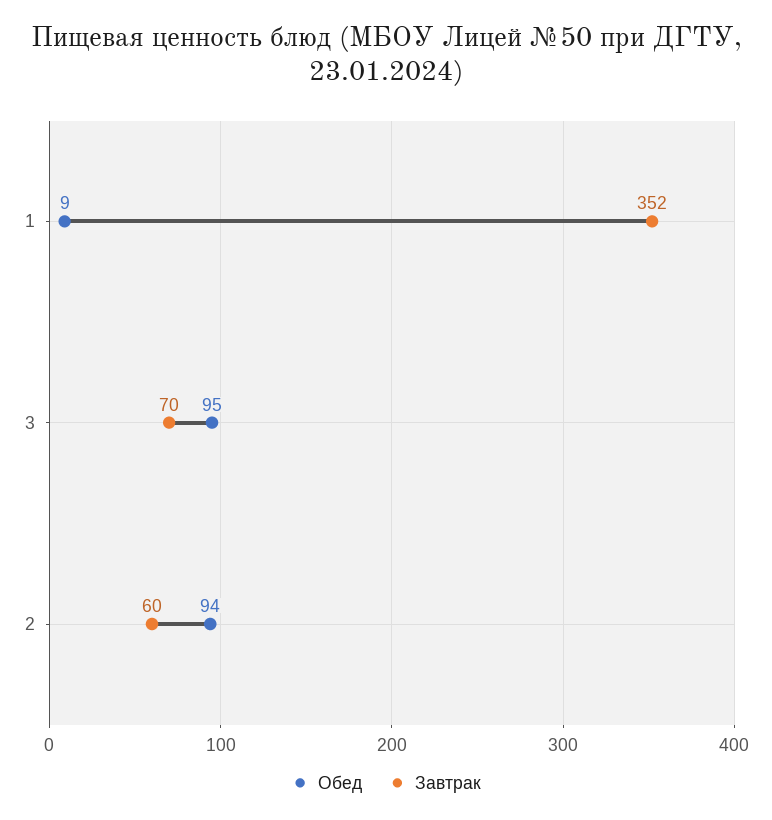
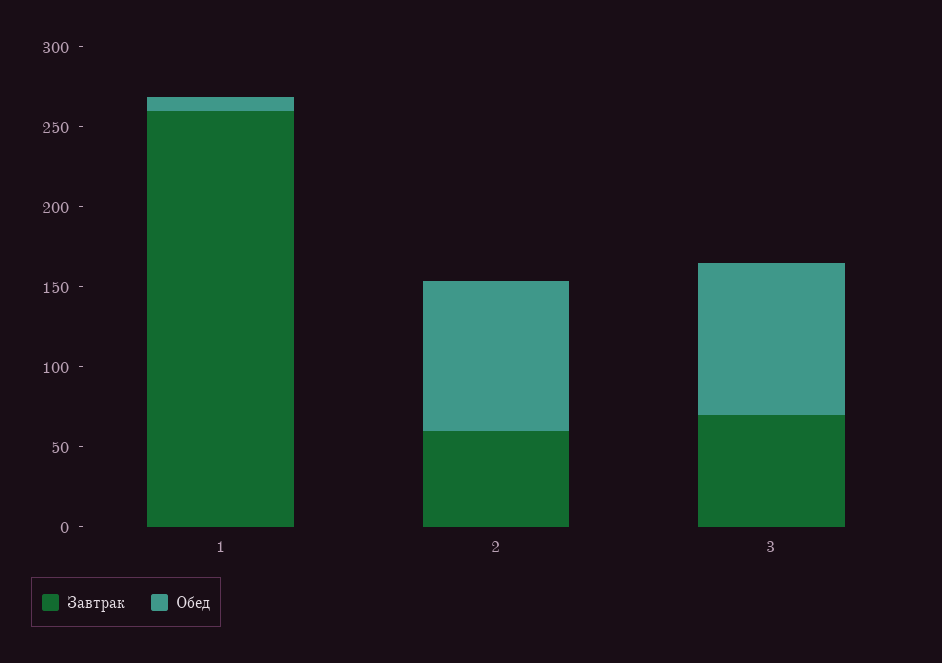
Завтрак, 1: 352 -> 260

